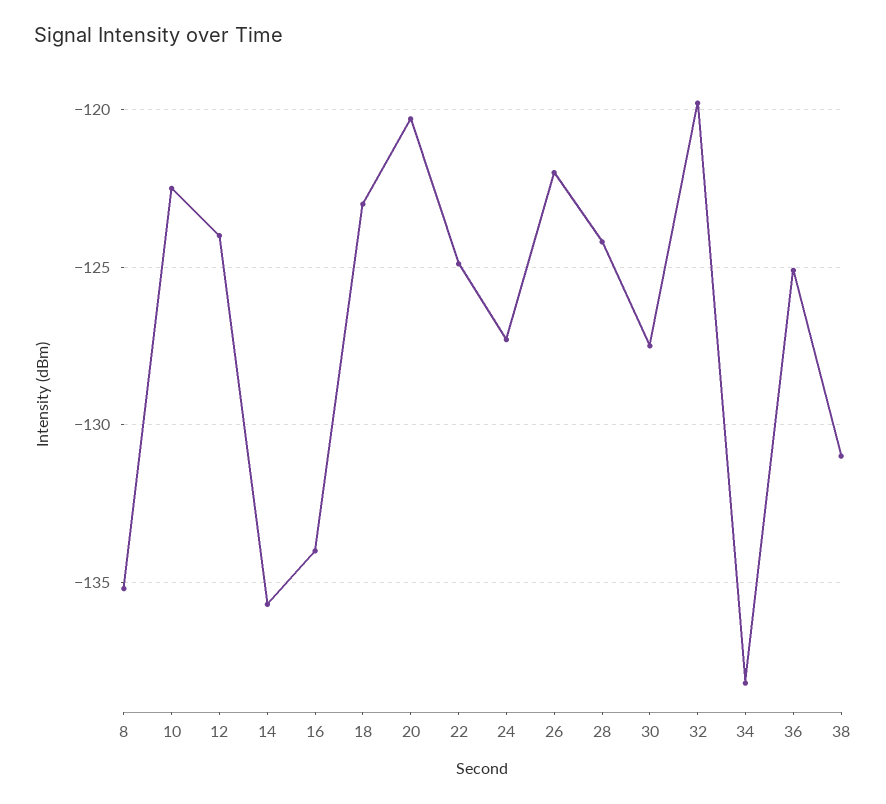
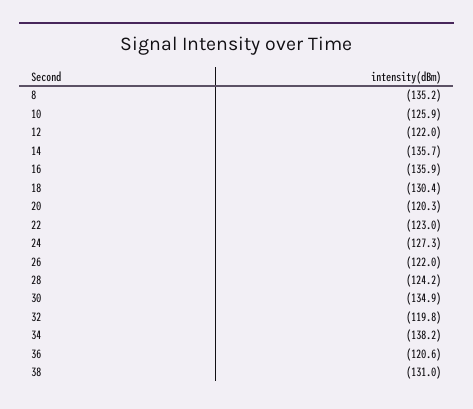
10: -122.5 -> -125.9
12: -124 -> -122
16: -134 -> -135.9
18: -123 -> -130.4
22: -125 -> -123
30: -127.5 -> -134.9
36: -125 -> -120.6

